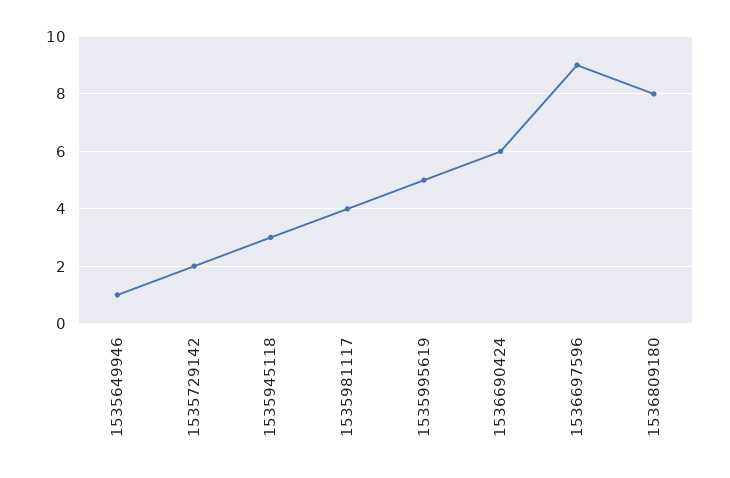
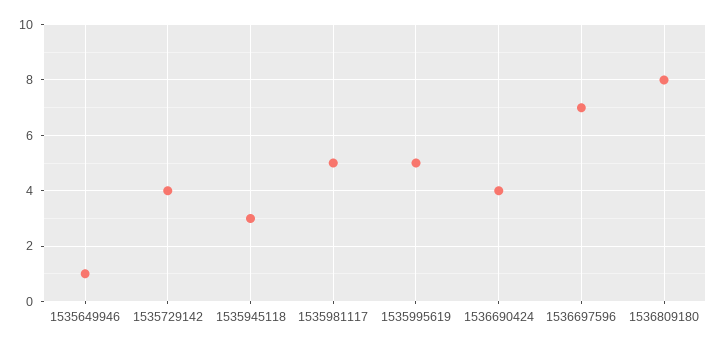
1535729142: 2 -> 4
1535981117: 4 -> 5
1536690424: 6 -> 4
1536697596: 9 -> 7

